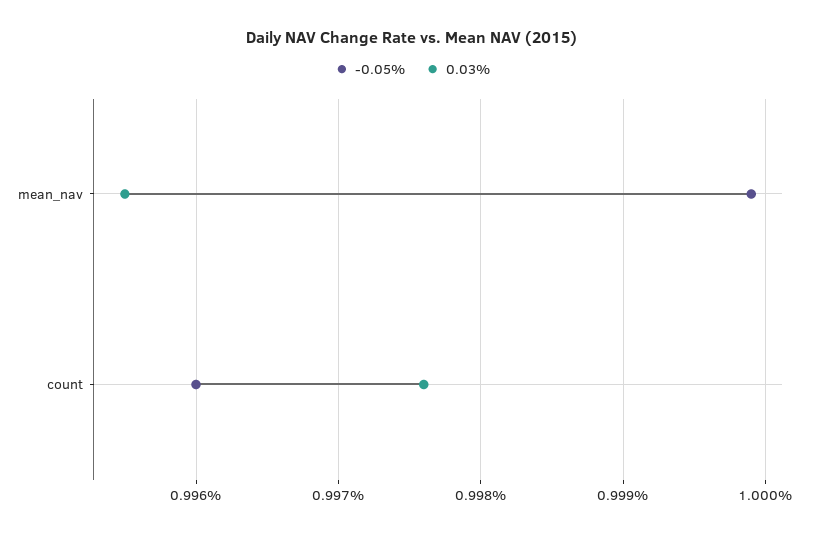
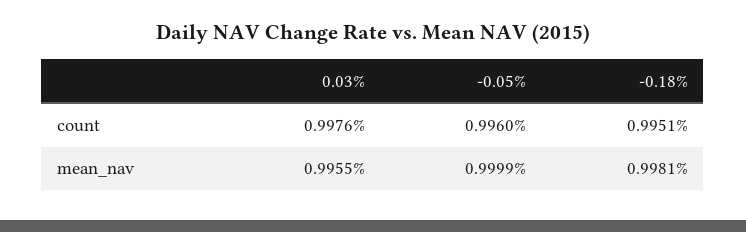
-0.18%, count: none -> 0.9951
-0.18%, mean_nav: none -> 0.9981

